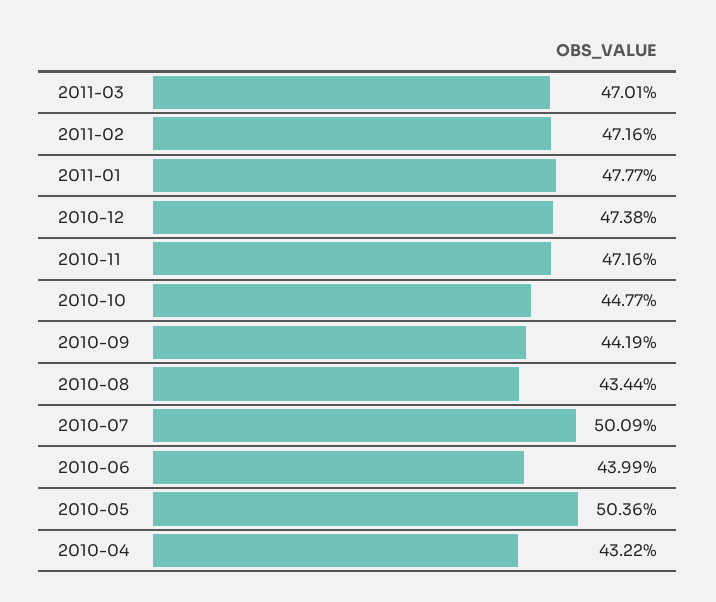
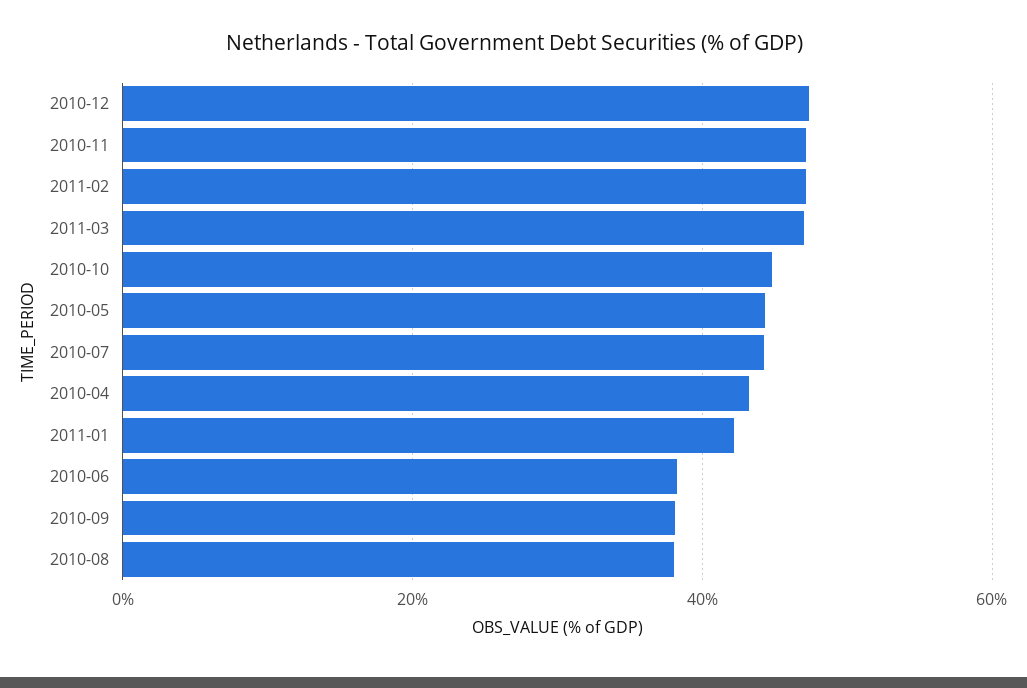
2011-01: 47.77 -> 42
2010-09: 44.19 -> 38
2010-08: 43.44 -> 38
2010-07: 50.09 -> 44
2010-06: 43.99 -> 38
2010-05: 50.36 -> 44

